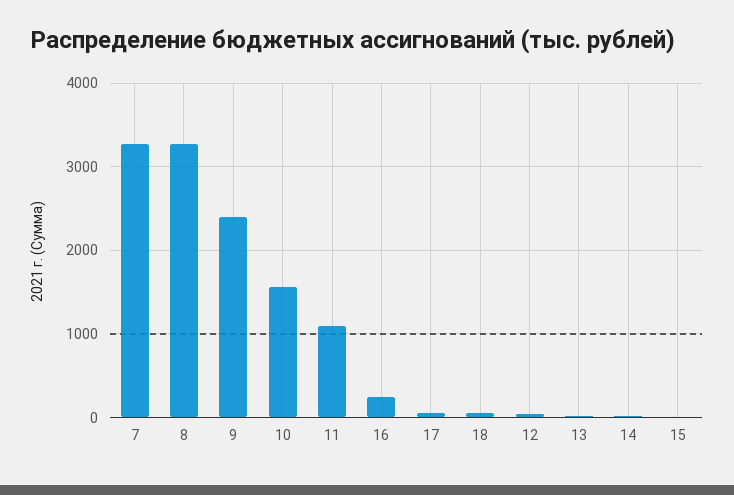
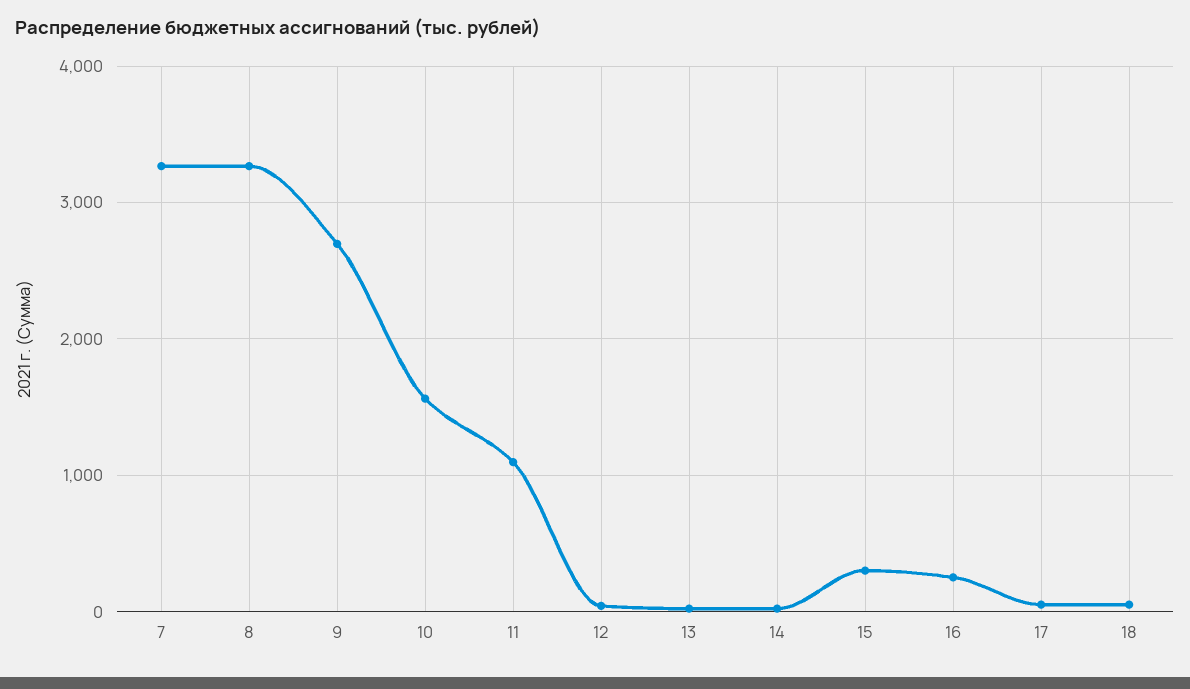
9: 2400 -> 2700
15: 0 -> 300

